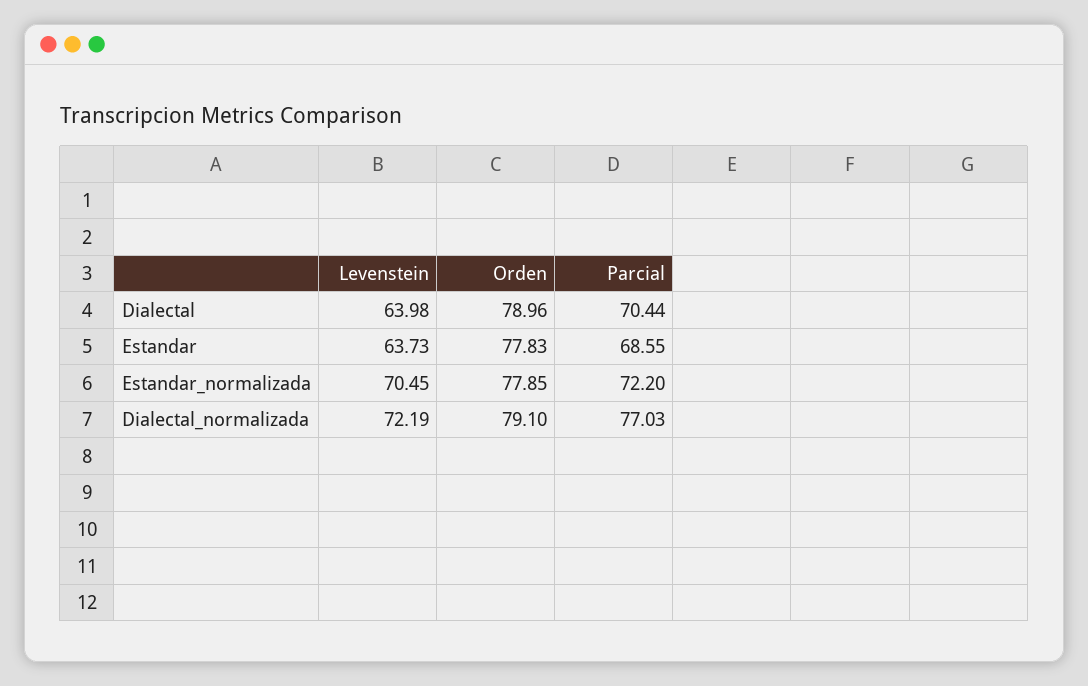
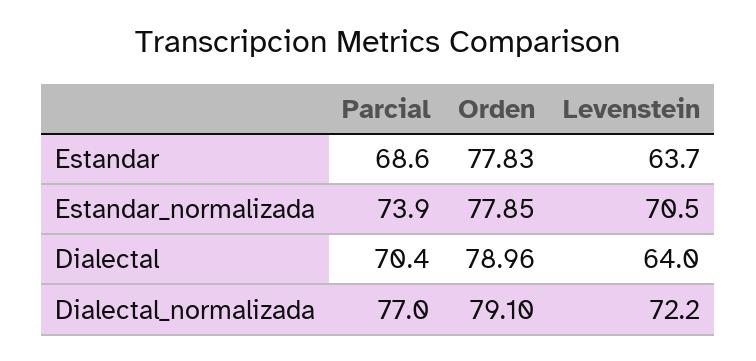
Parcial, Estandar_normalizada: 72.2 -> 73.9

